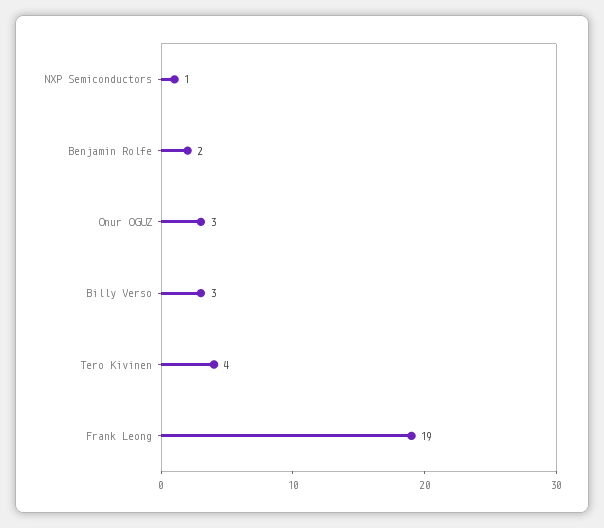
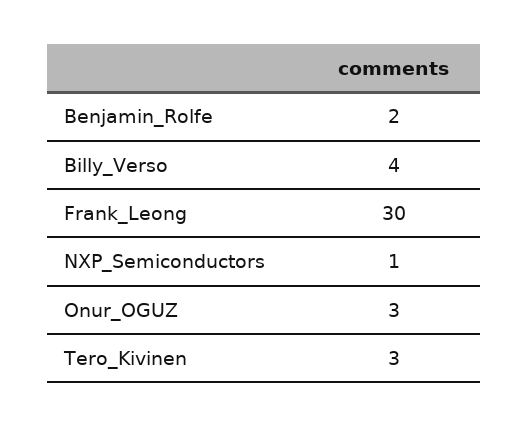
Billy Verso: 3 -> 4
Tero Kivinen: 4 -> 3
Frank Leong: 19 -> 30

